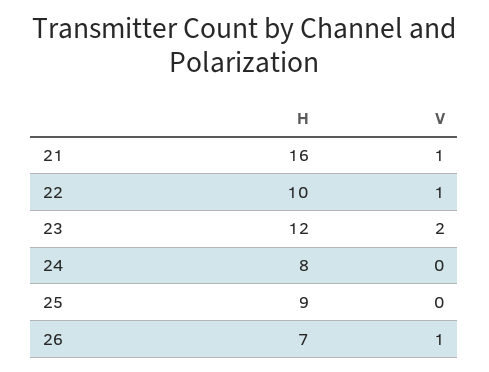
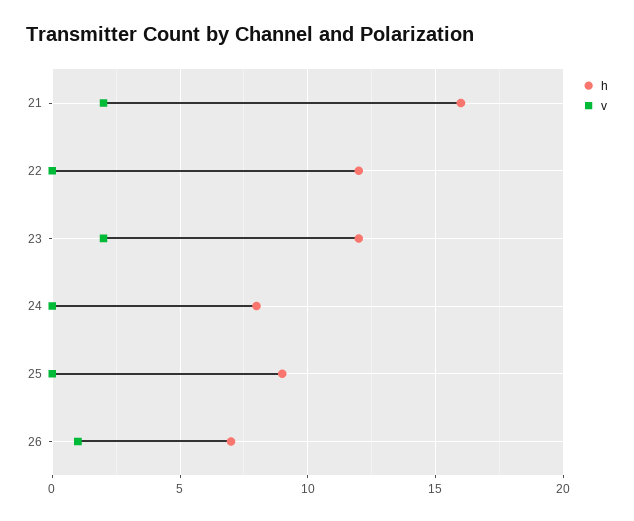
V, 21: 1 -> 2
H, 22: 10 -> 12
V, 22: 1 -> 0

